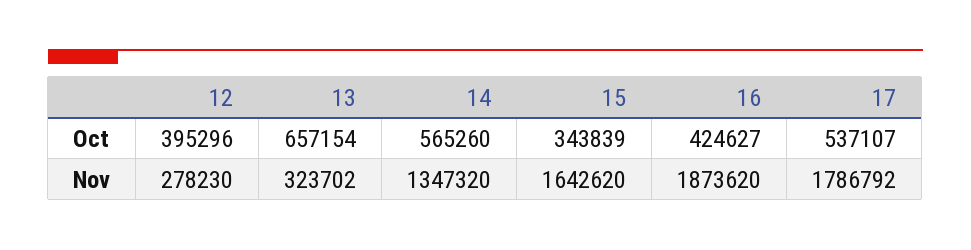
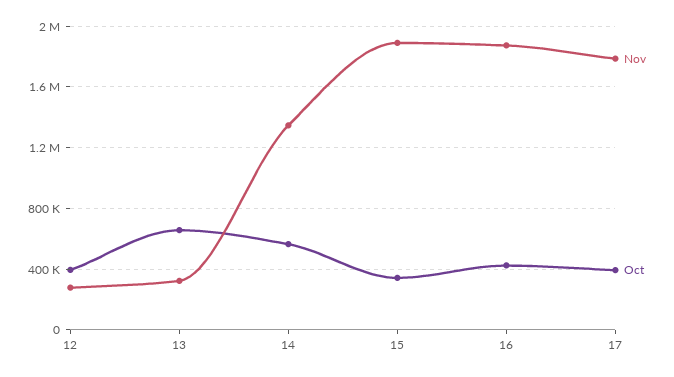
Oct, 17: 537107 -> 400000
Nov, 15: 1642620 -> 1900000

